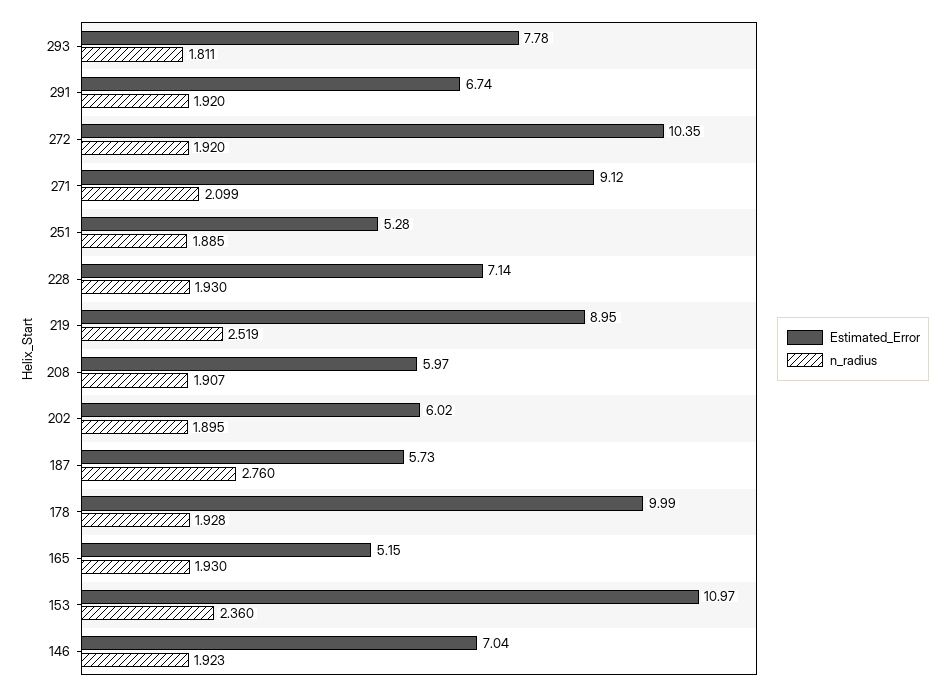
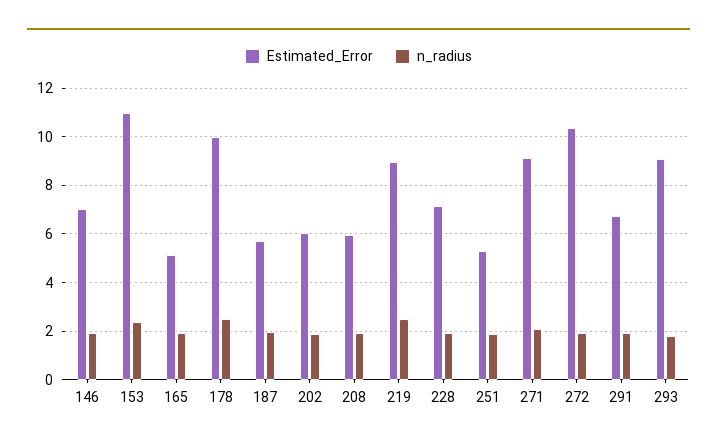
Estimated_Error, 293: 7.78 -> 9
n_radius, 187: 2.76 -> 2
n_radius, 178: 1.928 -> 2.5

